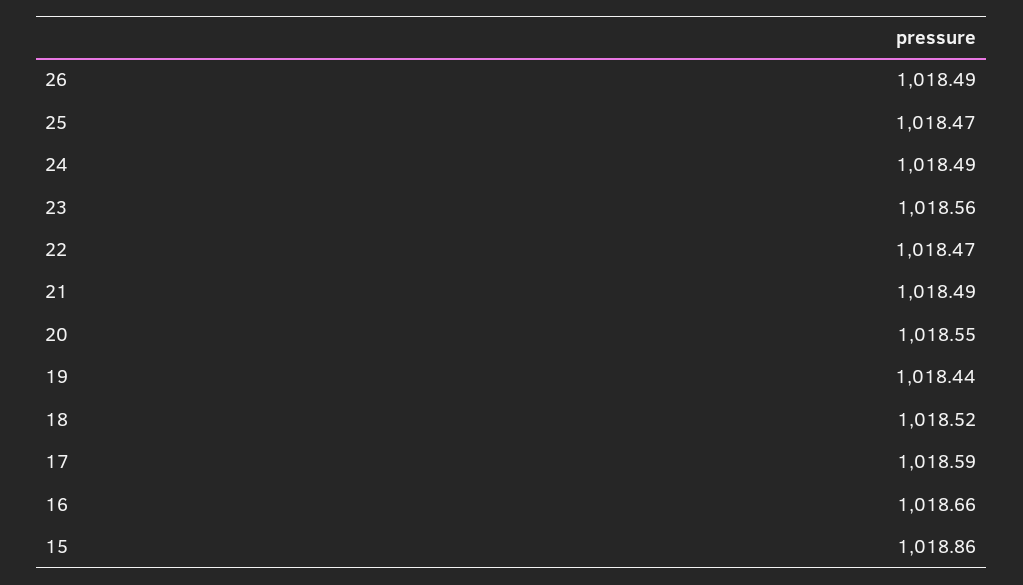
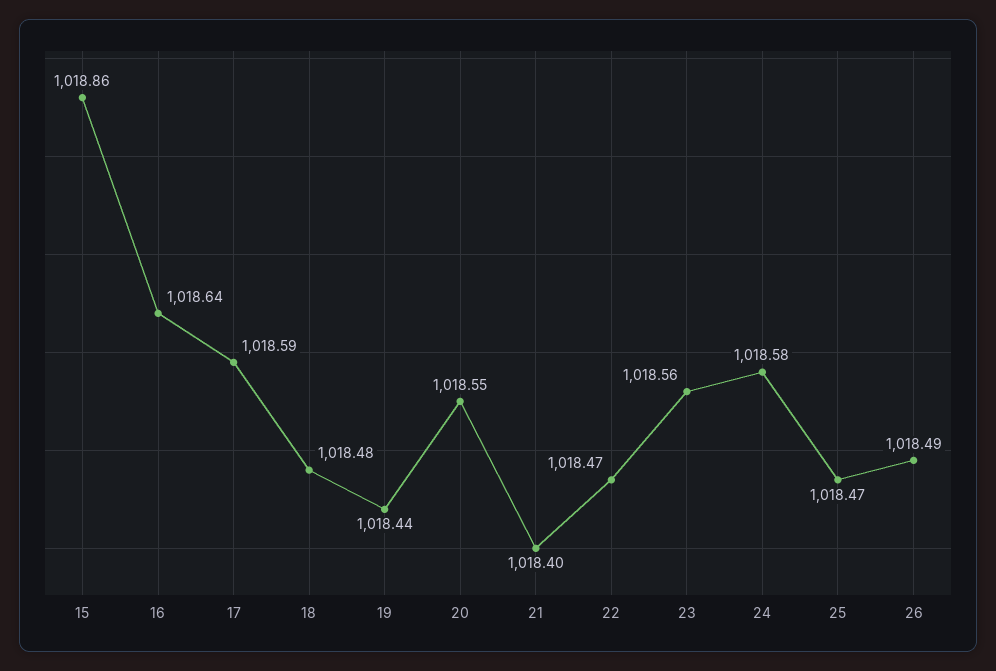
24: 1018.49 -> 1018.58
21: 1018.49 -> 1018.4
18: 1018.52 -> 1018.48
16: 1018.66 -> 1018.64

